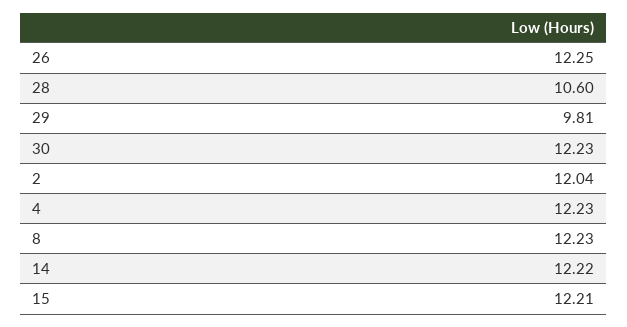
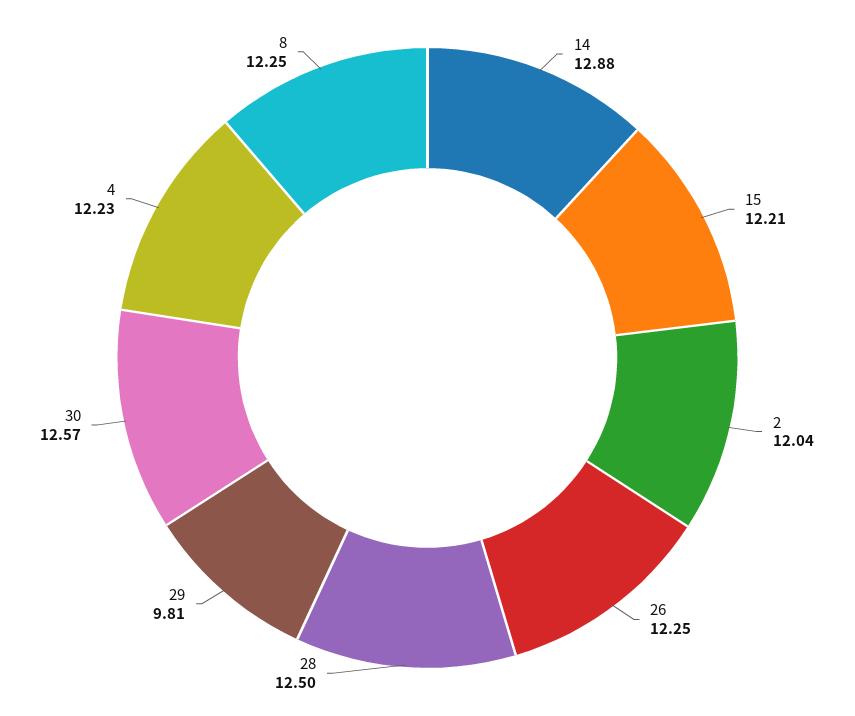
28: 10.6 -> 12.5
30: 12.23 -> 12.57
8: 12.23 -> 12.25
14: 12.22 -> 12.88

